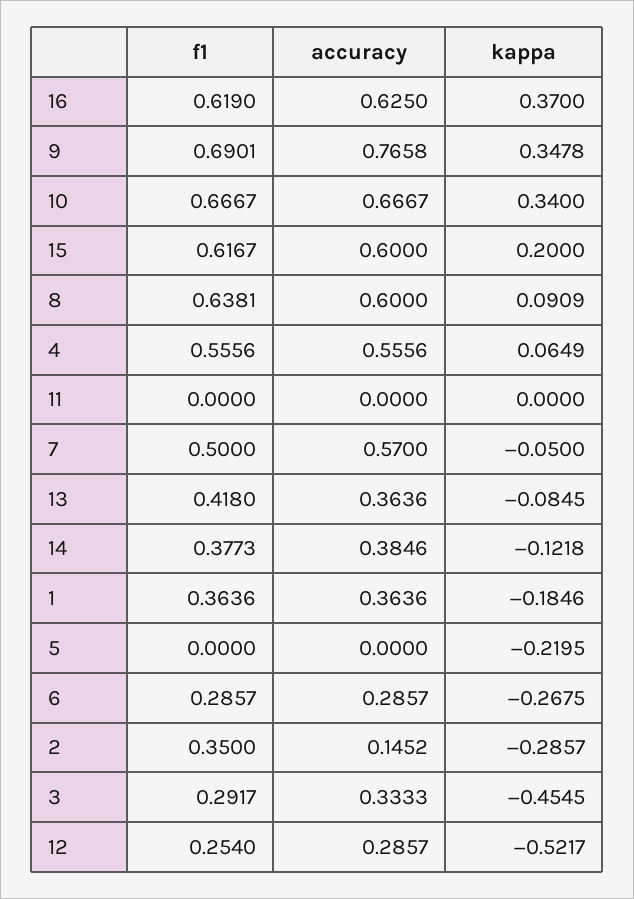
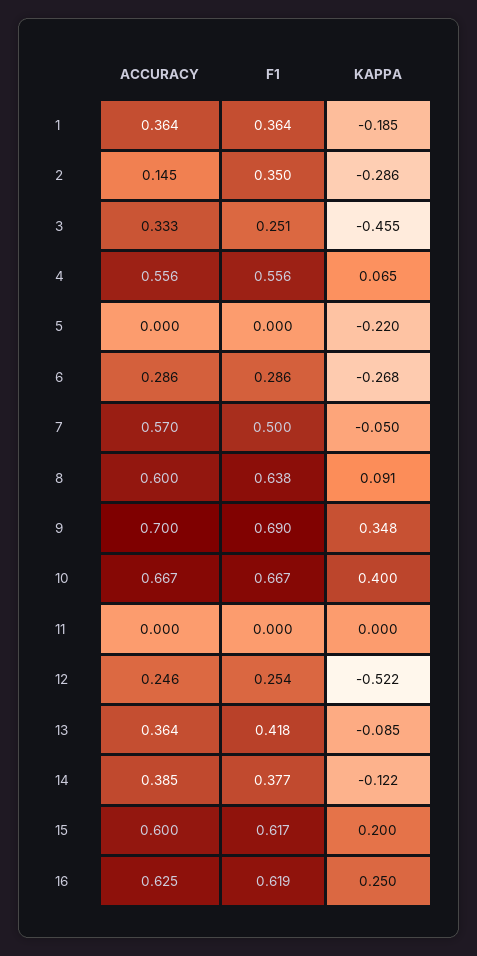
kappa, 16: 0.37 -> 0.25
accuracy, 9: 0.7658 -> 0.7
kappa, 10: 0.34 -> 0.4
f1, 3: 0.2917 -> 0.251
accuracy, 12: 0.2857 -> 0.246

